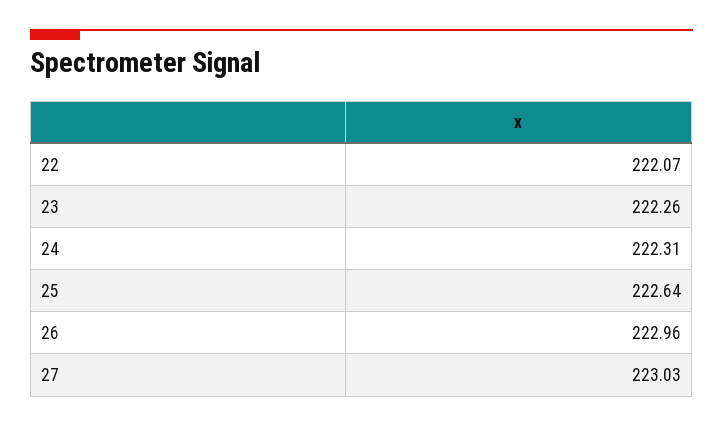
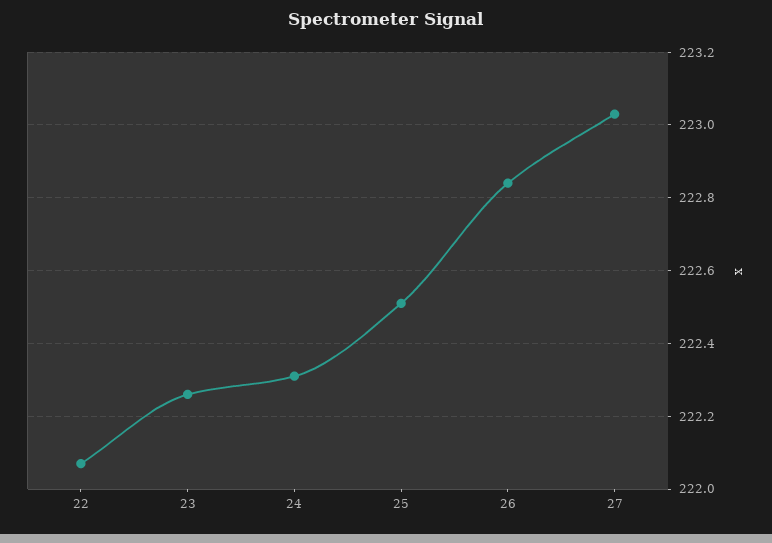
25: 222.64 -> 222.5
26: 222.96 -> 222.85

